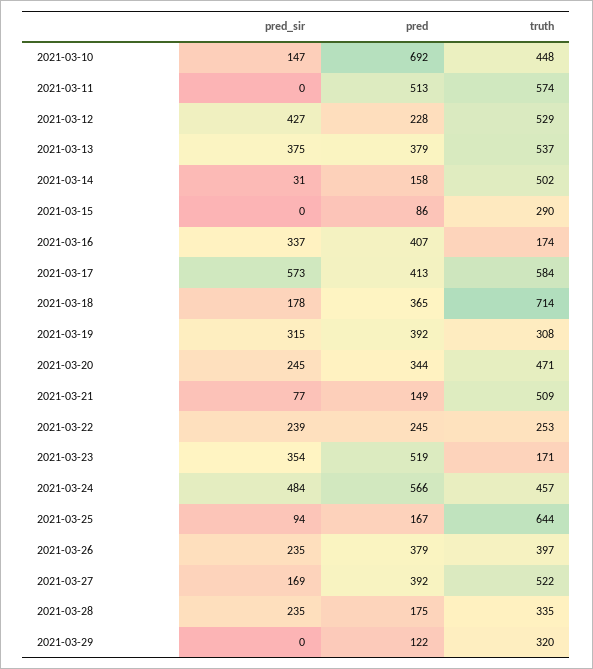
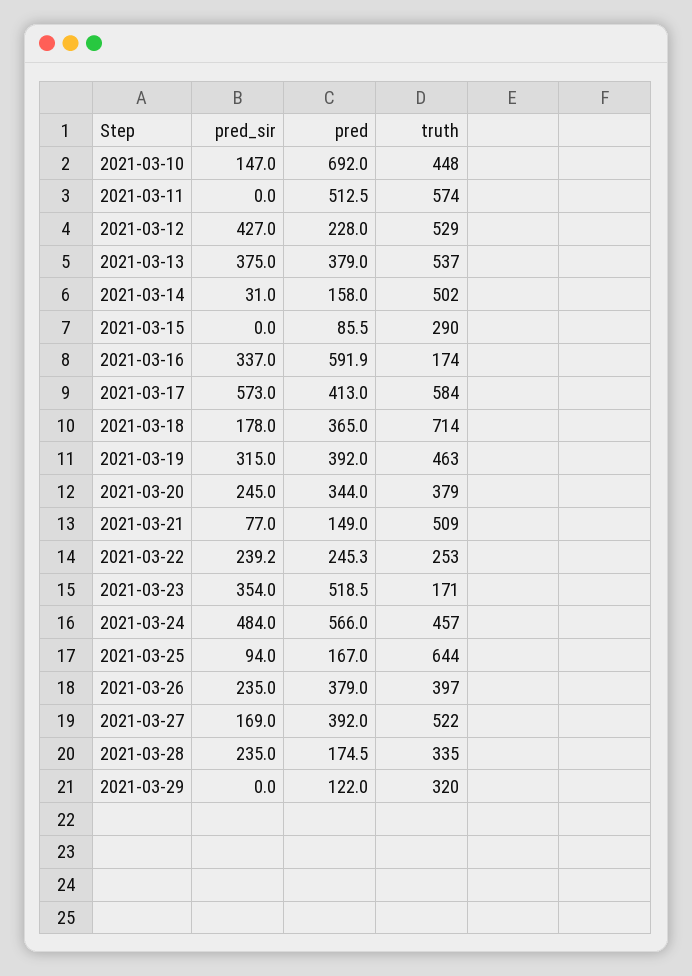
pred, 2021-03-16: 407 -> 591.9
truth, 2021-03-19: 308 -> 463
truth, 2021-03-20: 471 -> 379

